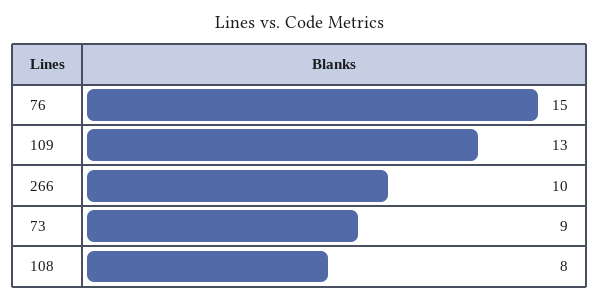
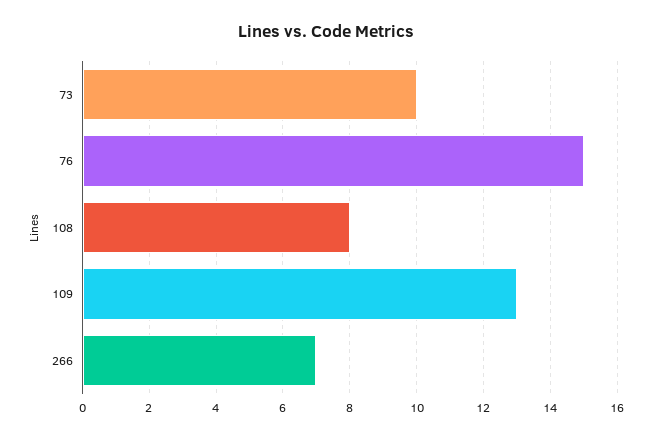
266: 10 -> 7
73: 9 -> 10

